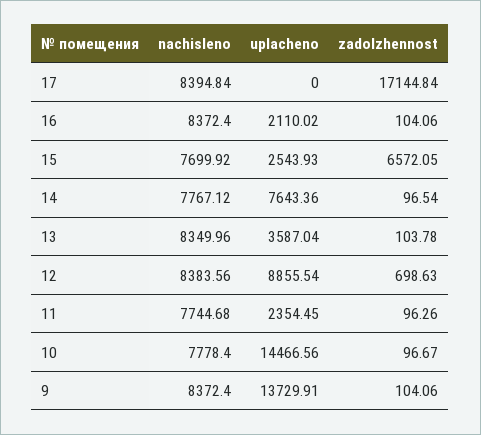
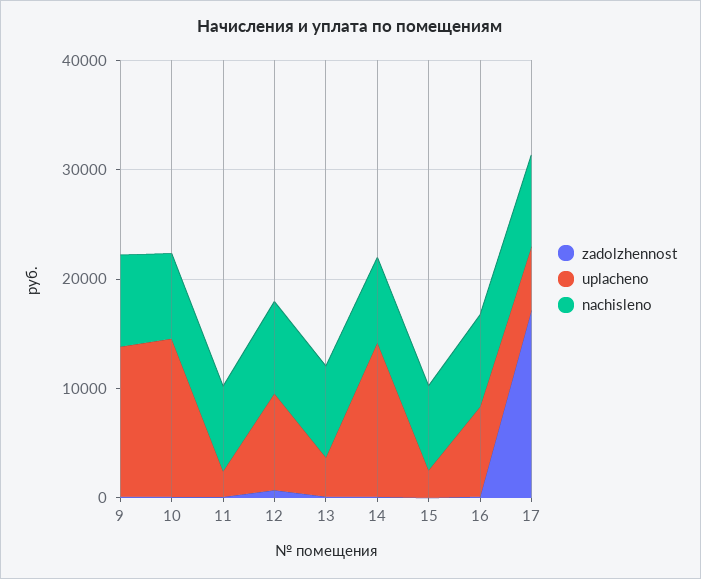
uplacheno, 17: 0 -> 6000
uplacheno, 16: 2110.02 -> 8000
zadolzhennost, 15: 6572.05 -> 0
uplacheno, 14: 7643.36 -> 14000

